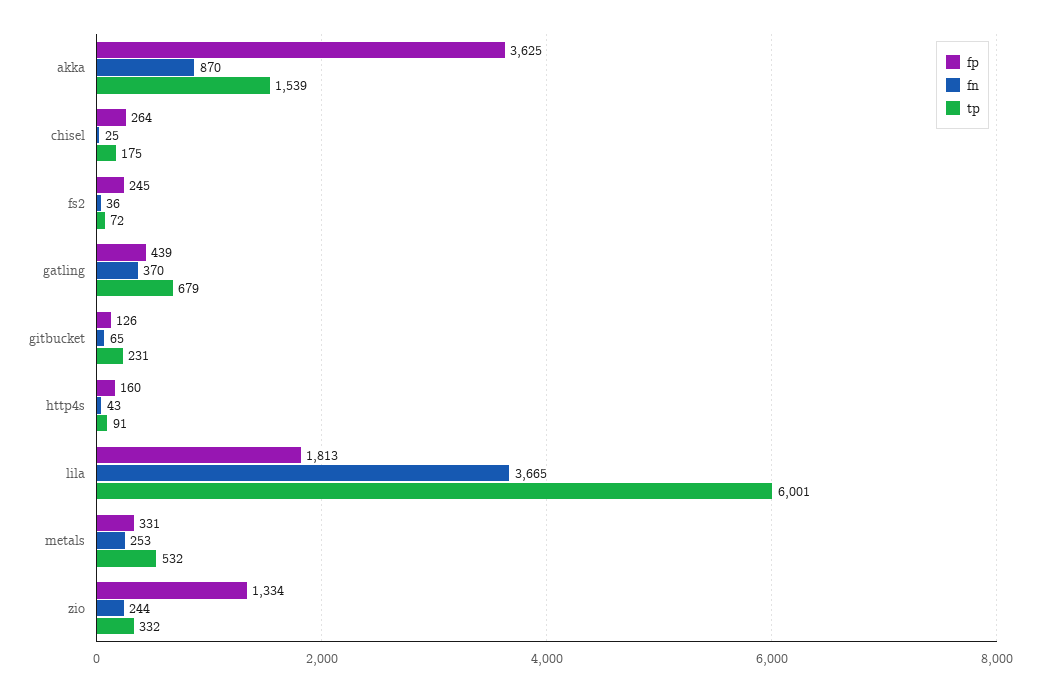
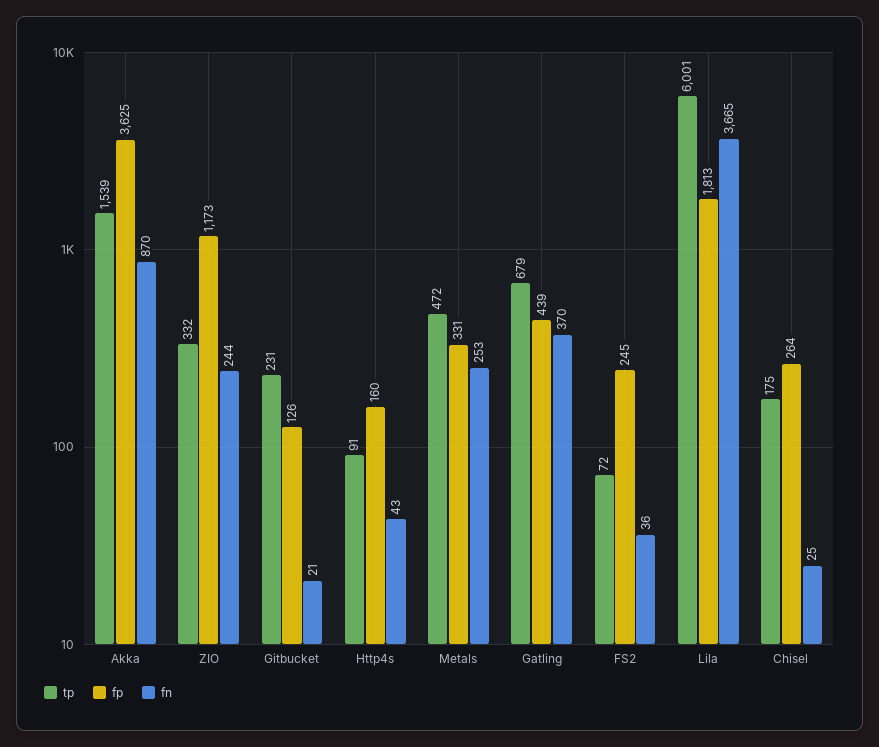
fn, gitbucket: 65 -> 21
tp, metals: 532 -> 472
fp, zio: 1334 -> 1173

